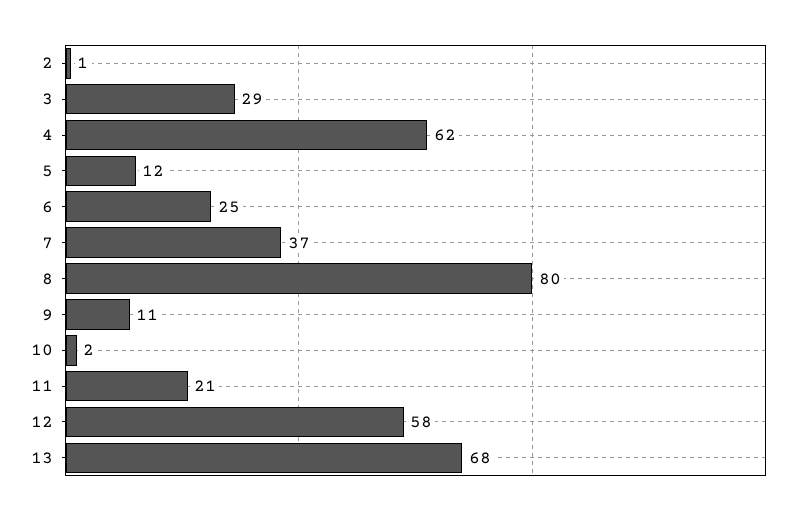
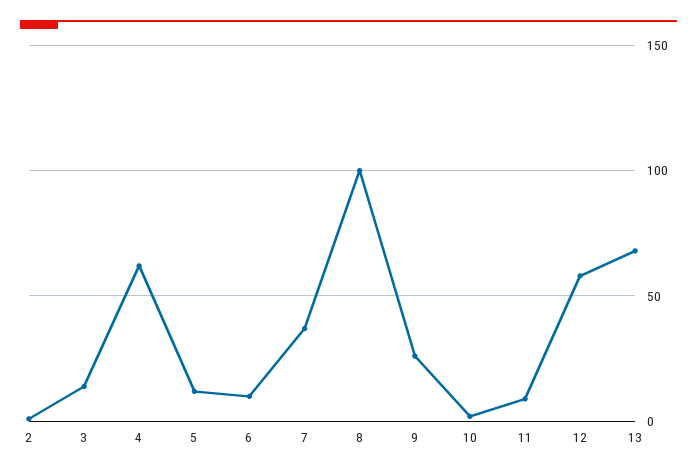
3: 29 -> 15
6: 25 -> 10
8: 80 -> 100
9: 11 -> 25
11: 21 -> 10

